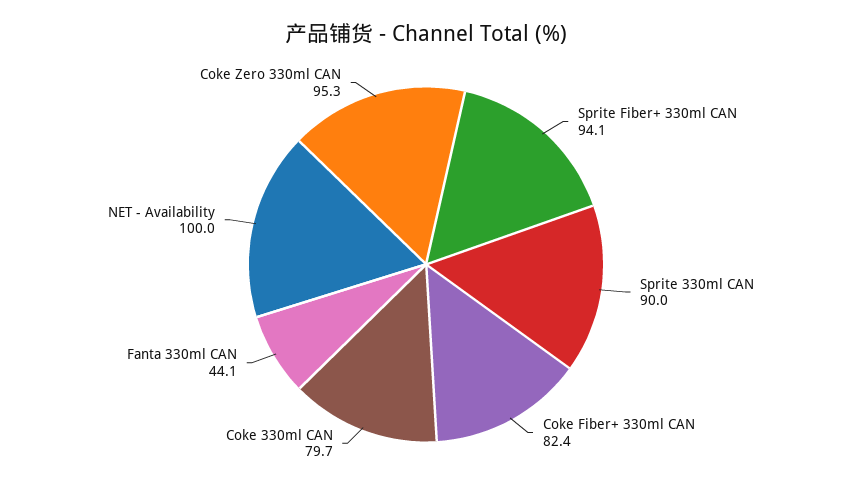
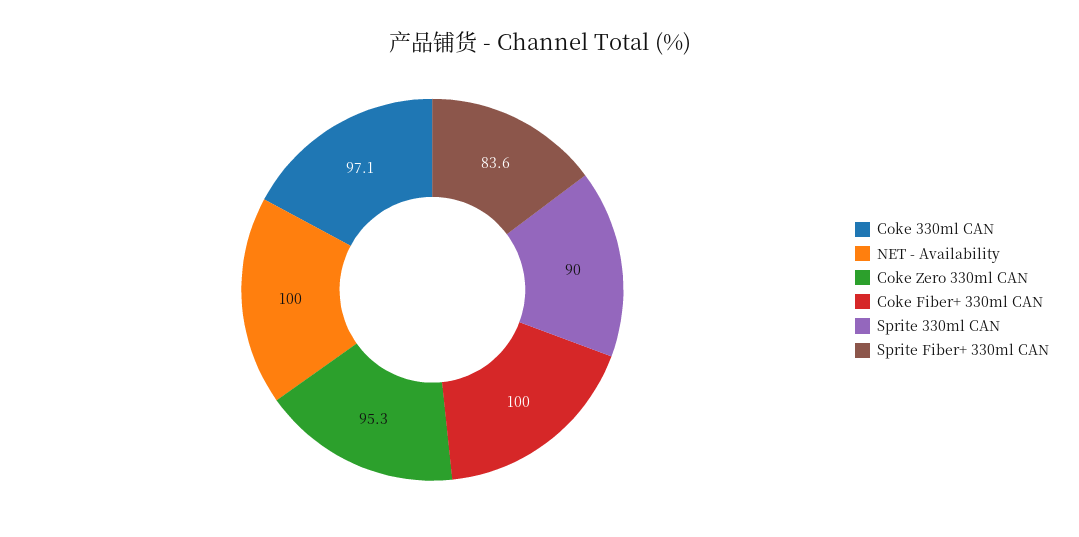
Sprite Fiber+ 330ml CAN: 94.1 -> 83.6
Coke Fiber+ 330ml CAN: 82.4 -> 100
Coke 330ml CAN: 79.7 -> 97.1
Fanta 330ml CAN: 44.1 -> none

